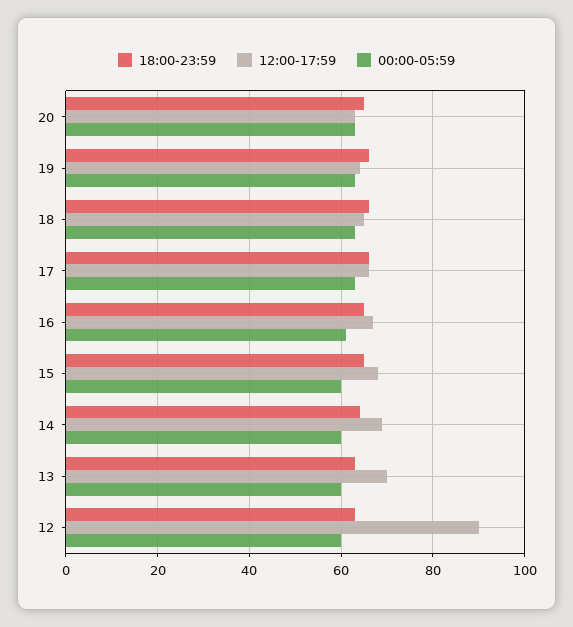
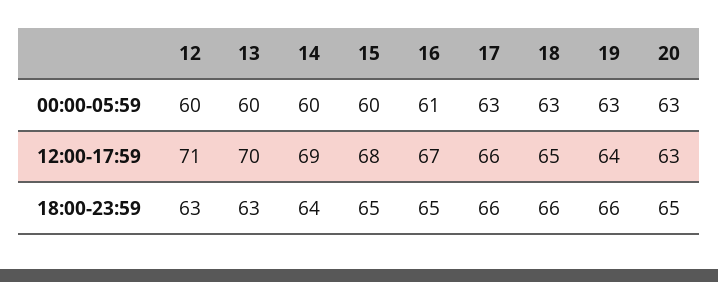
12:00-17:59, 12: 90 -> 71

